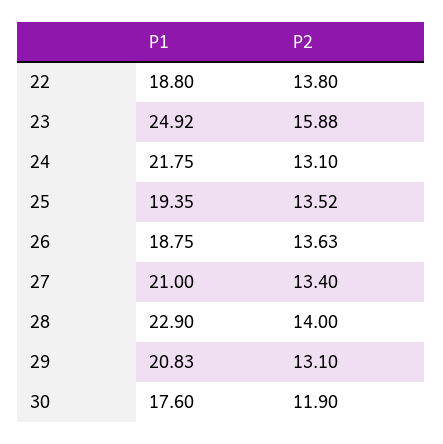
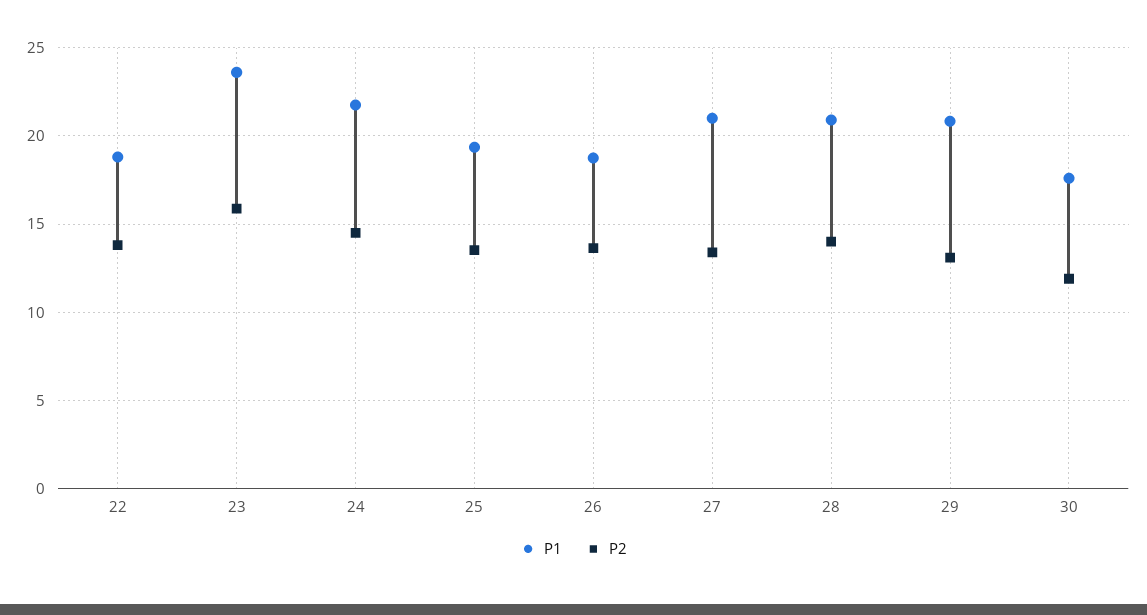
P1, 23: 24.92 -> 23.5
P2, 24: 13.1 -> 14.5
P1, 28: 22.9 -> 21

